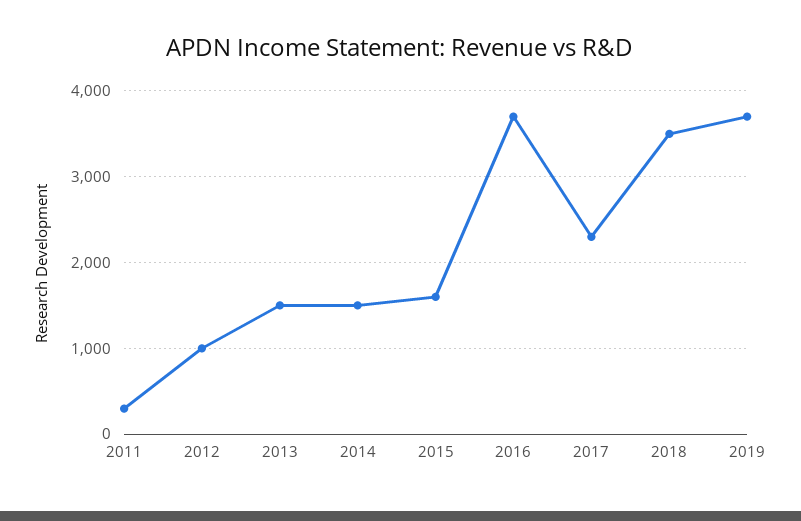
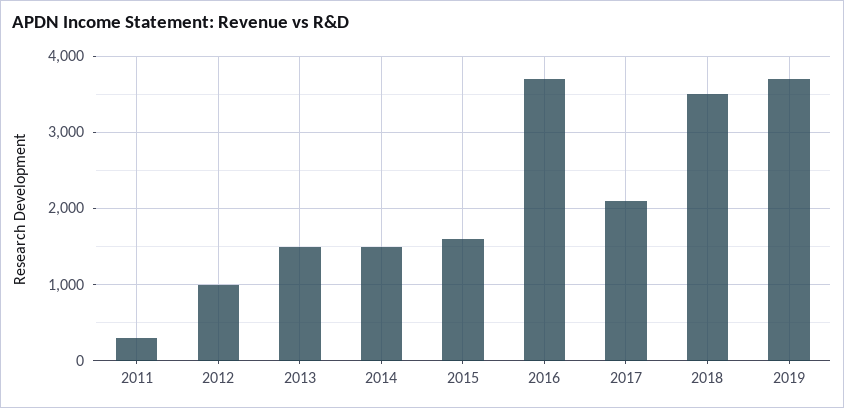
2017: 2300 -> 2100

